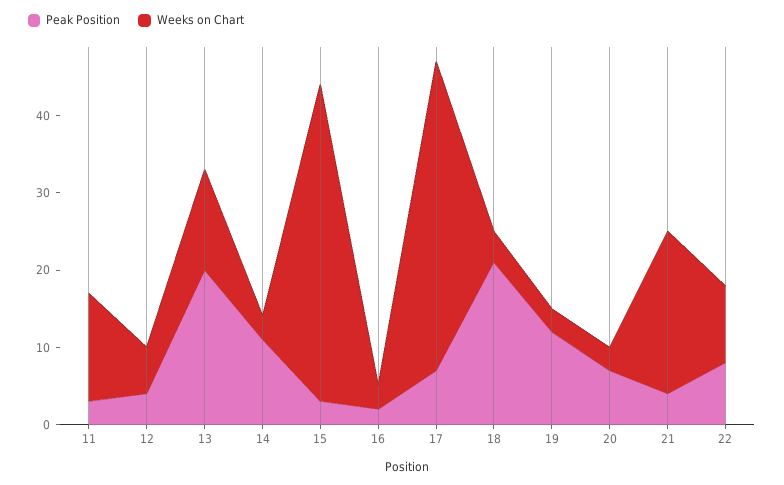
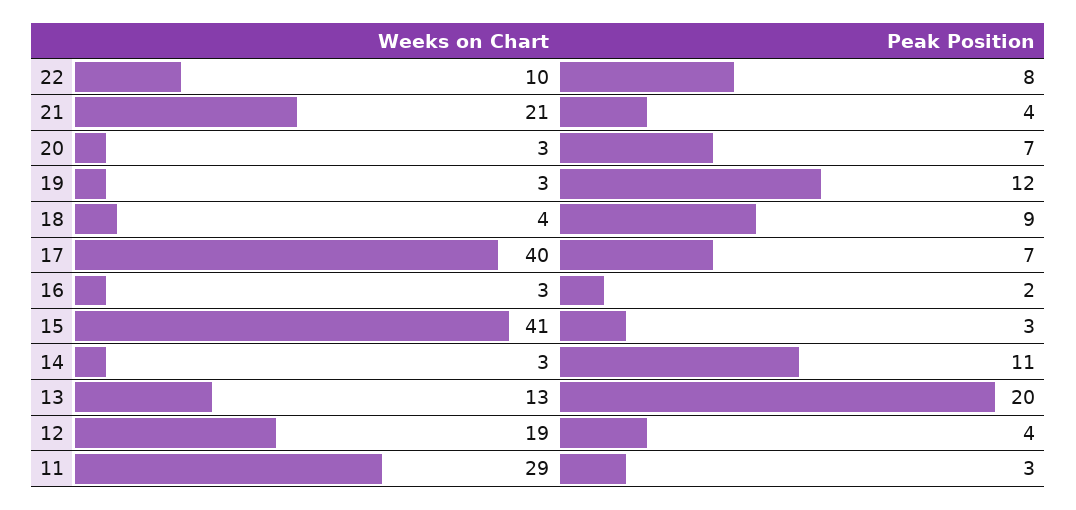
Weeks on Chart, 11: 15 -> 29
Weeks on Chart, 12: 5 -> 19
Peak Position, 18: 20 -> 9

